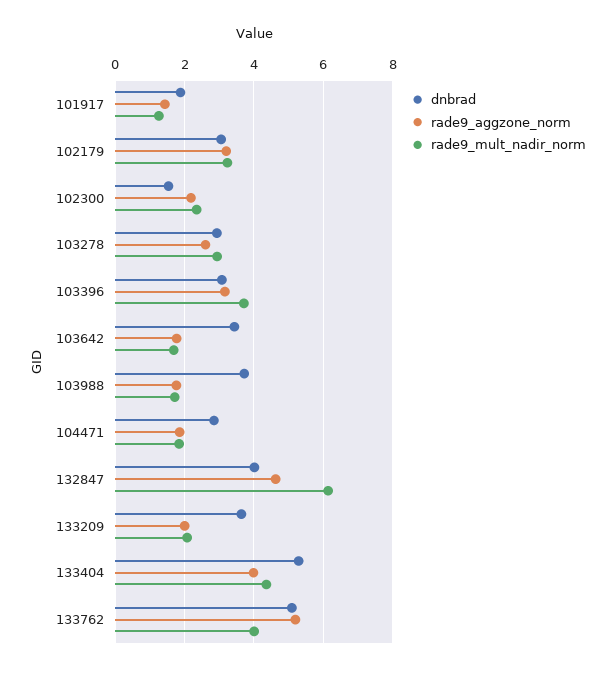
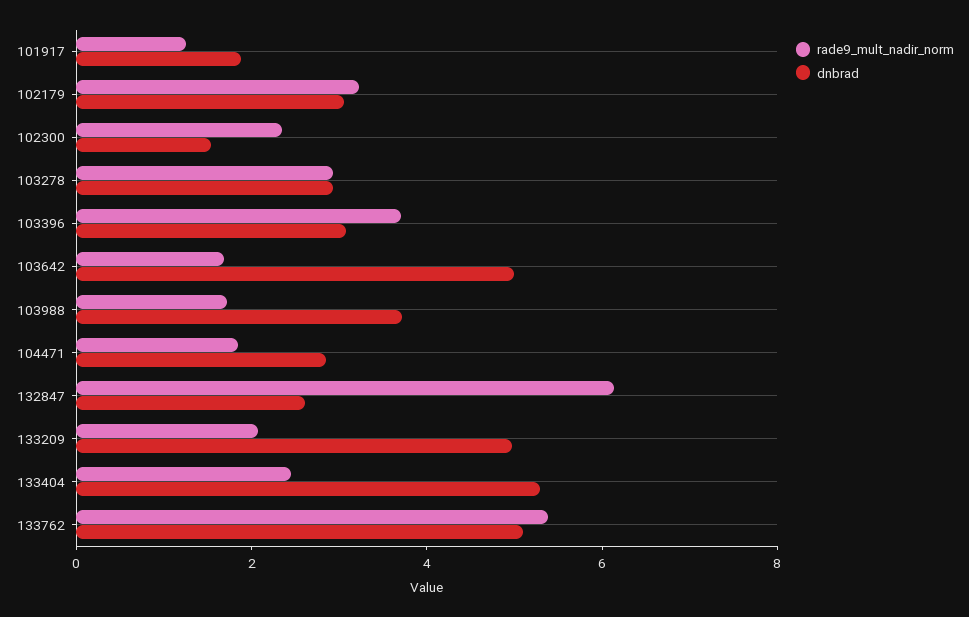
rade9_aggzone_norm, 101917: 1.4 -> none
rade9_aggzone_norm, 102179: 3.2 -> none
rade9_aggzone_norm, 102300: 2.2 -> none
rade9_aggzone_norm, 103278: 2.6 -> none
rade9_aggzone_norm, 103396: 3.2 -> none
dnbrad, 103642: 3.4 -> 5
rade9_aggzone_norm, 103642: 1.8 -> none
rade9_aggzone_norm, 103988: 1.8 -> none
rade9_aggzone_norm, 104471: 1.8 -> none
dnbrad, 132847: 4 -> 2.5
rade9_aggzone_norm, 132847: 4.6 -> none
dnbrad, 133209: 3.6 -> 5
rade9_aggzone_norm, 133209: 2 -> none
rade9_aggzone_norm, 133404: 4 -> none
rade9_mult_nadir_norm, 133404: 4.4 -> 2.5
rade9_aggzone_norm, 133762: 5.2 -> none
rade9_mult_nadir_norm, 133762: 4 -> 5.5

